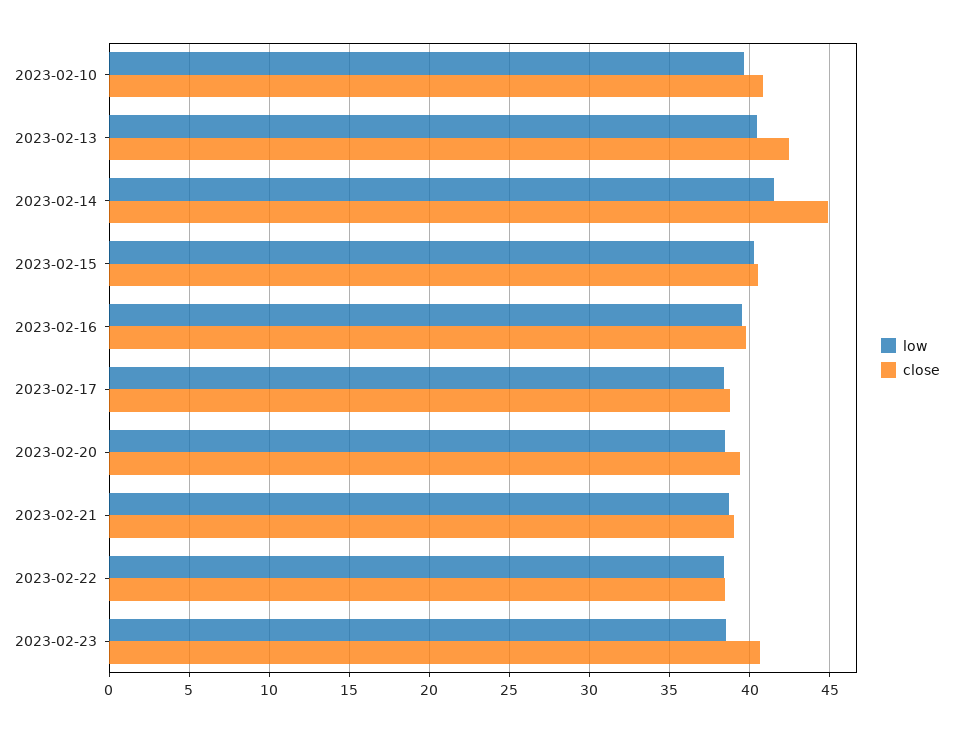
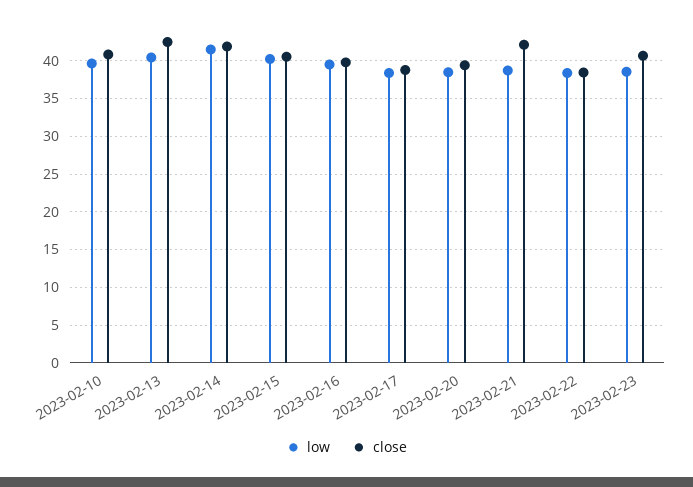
close, 2023-02-14: 45 -> 42
close, 2023-02-21: 39 -> 42

